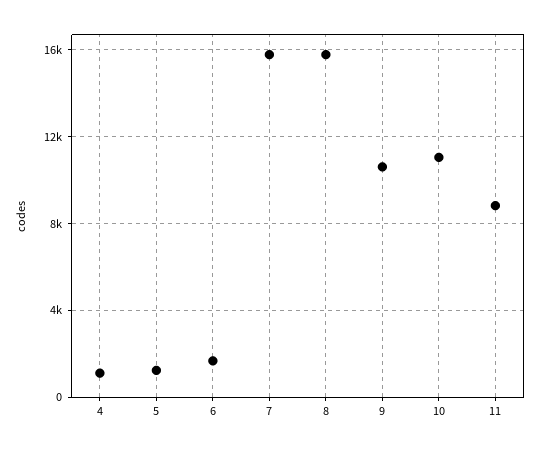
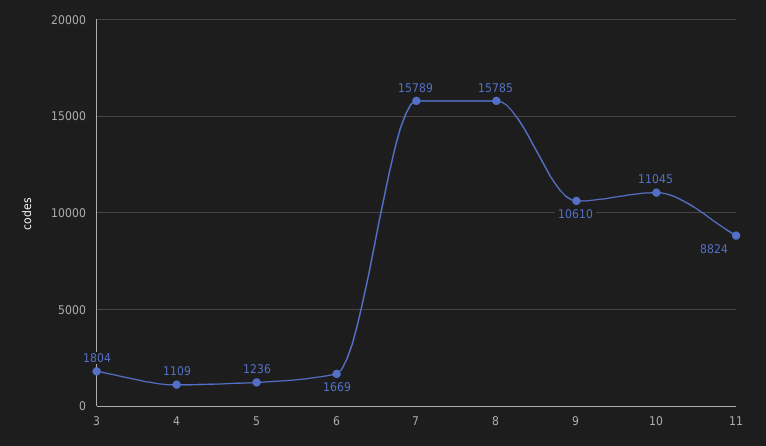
3: none -> 1804

